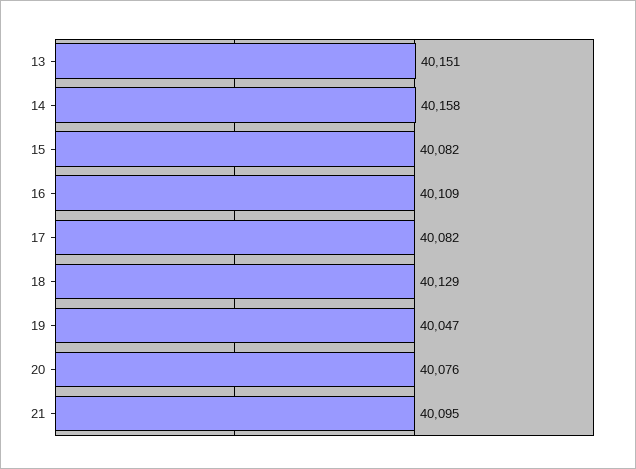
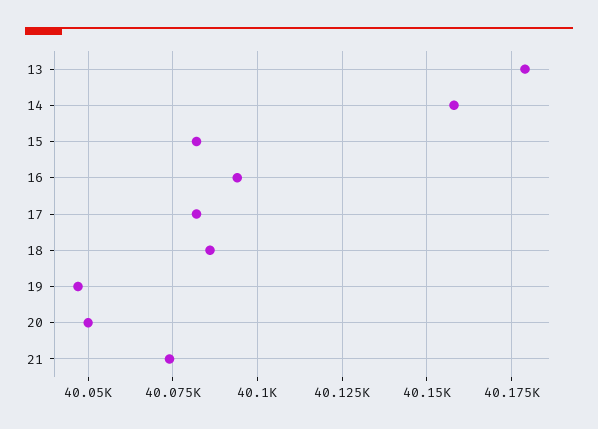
13: 40151 -> 40180
16: 40109 -> 40095
18: 40129 -> 40085
20: 40076 -> 40050
21: 40095 -> 40075

